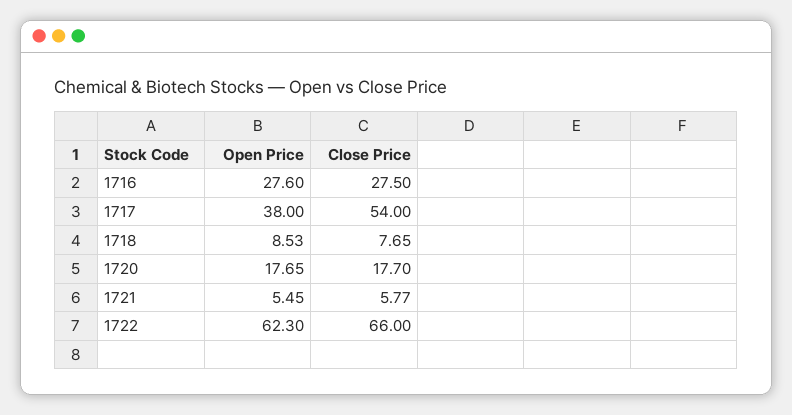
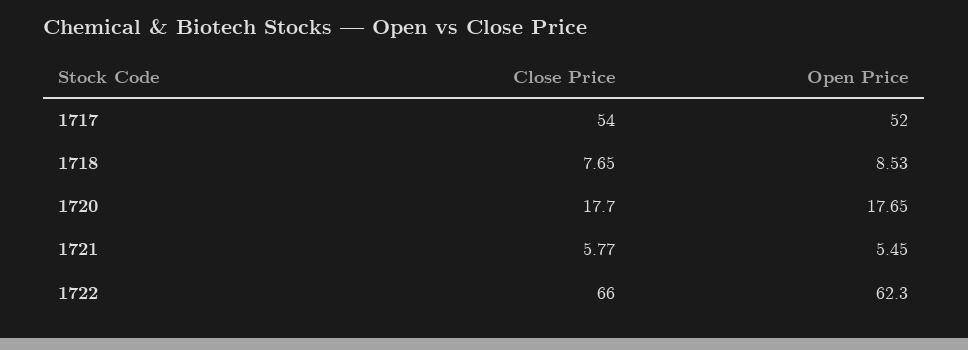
Open Price, 1716: 27.6 -> none
Close Price, 1716: 27.5 -> none
Open Price, 1717: 38 -> 52

